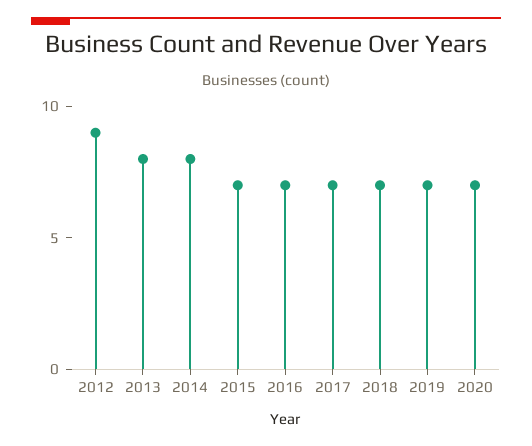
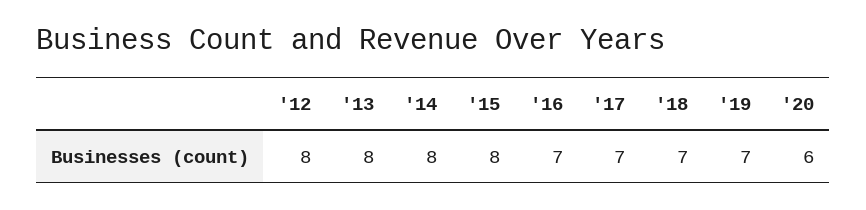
2012: 9 -> 8
2015: 7 -> 8
2020: 7 -> 6

